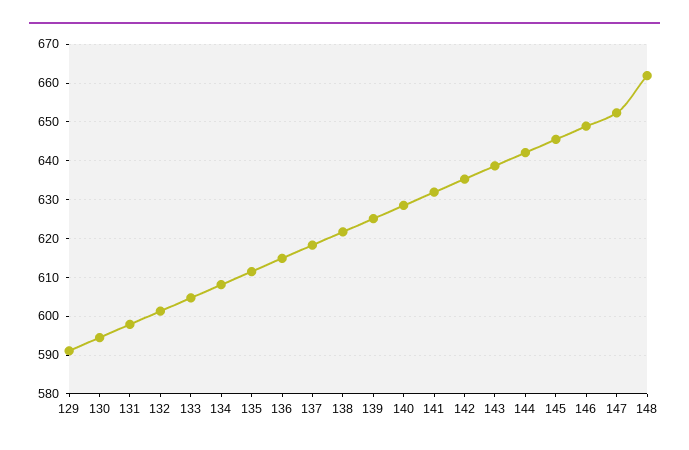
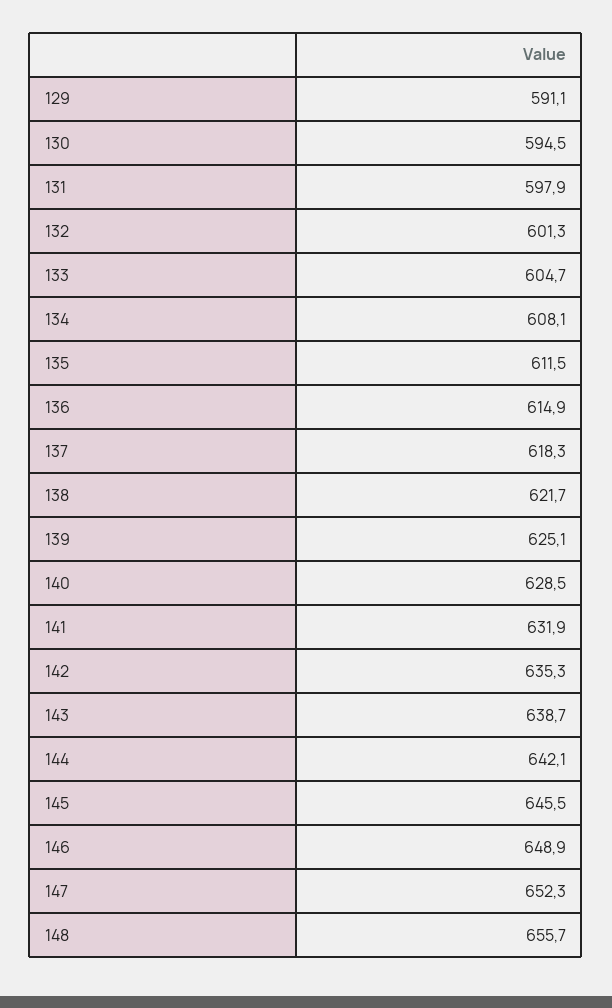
148: 662 -> 655.7

